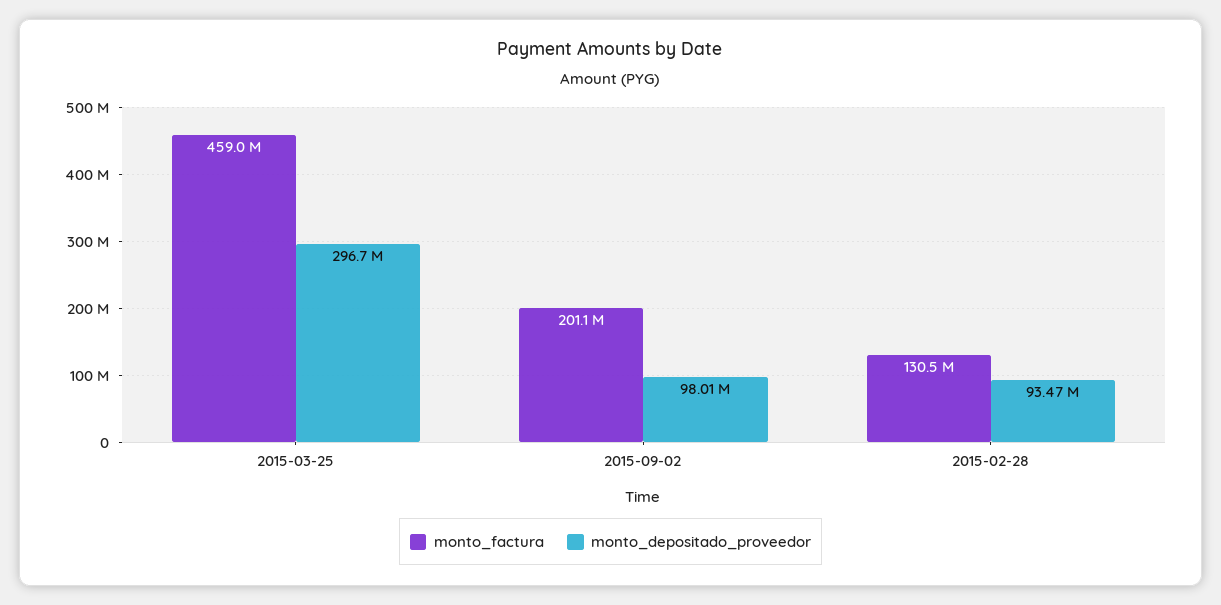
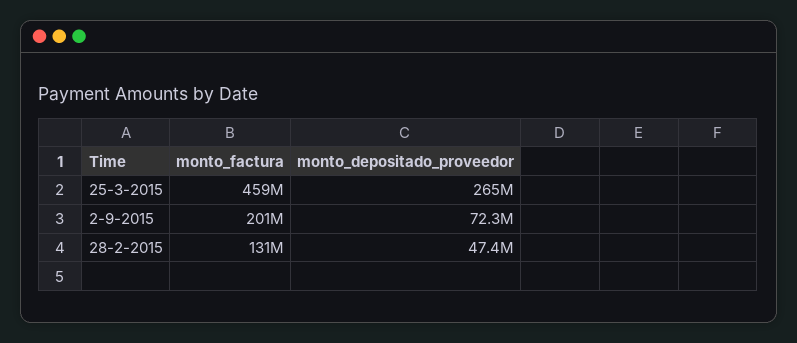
monto_depositado_proveedor, 2015-03-25: 296700000 -> 265000000
monto_depositado_proveedor, 2015-09-02: 98010000 -> 72300000
monto_depositado_proveedor, 2015-02-28: 93470000 -> 47400000

